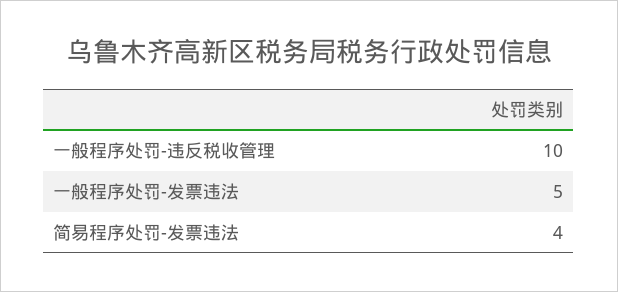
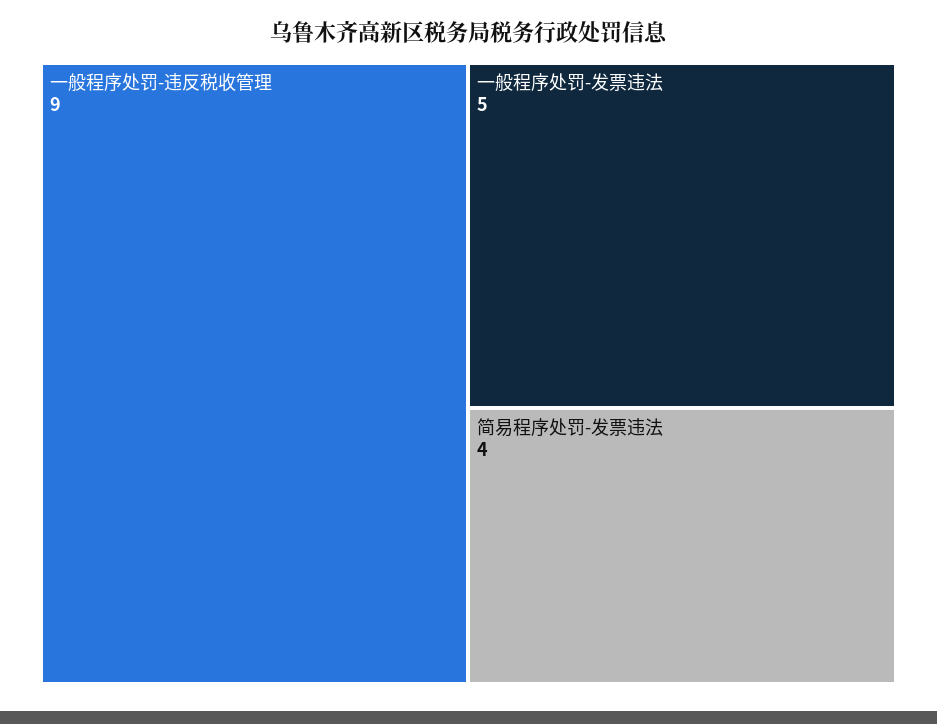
一般程序处罚-违反税收管理: 10 -> 9

